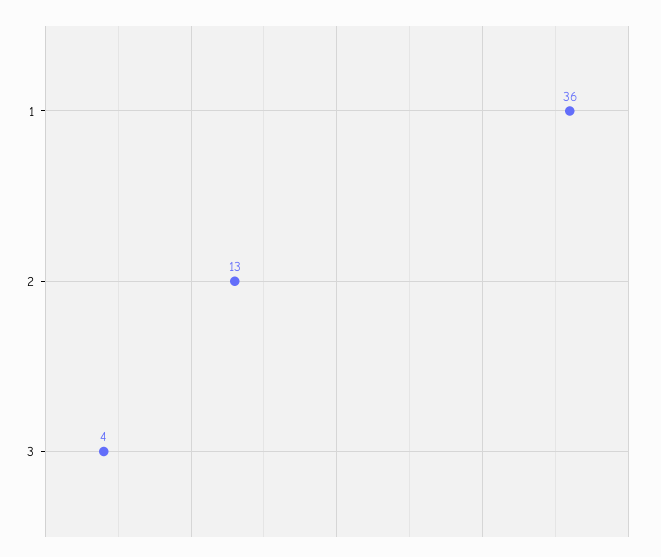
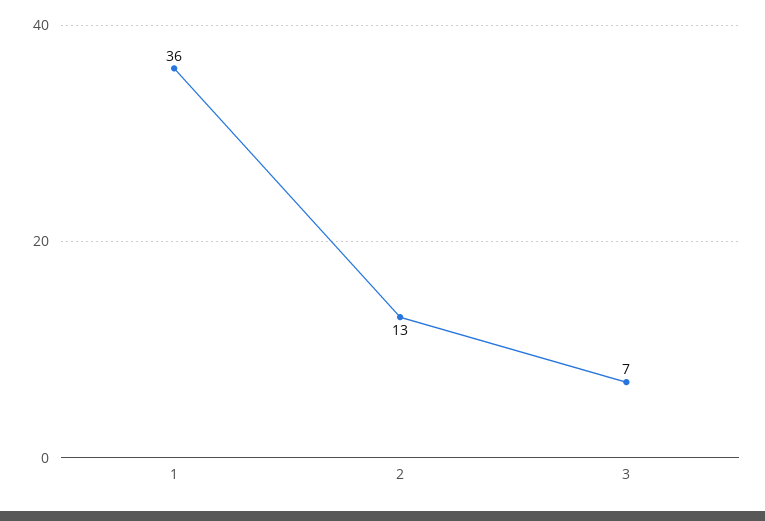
3: 4 -> 7

